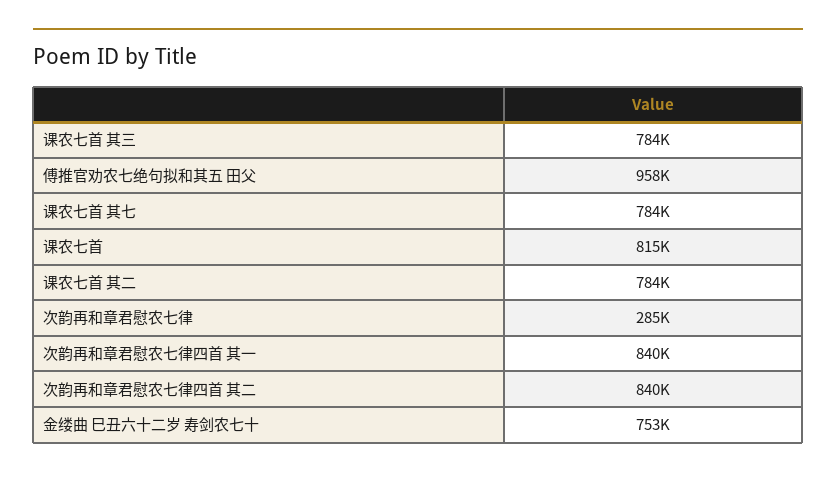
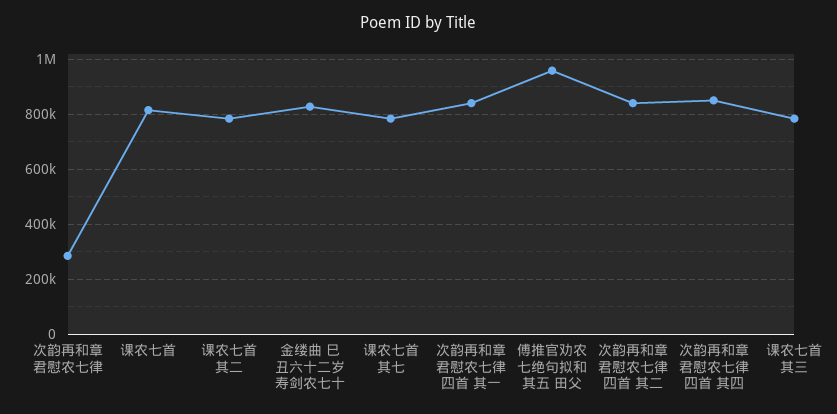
金缕曲 巳丑六十二岁 寿剑农七十: 753000 -> 825000
次韵再和章君慰农七律四首 其四: none -> 850000

